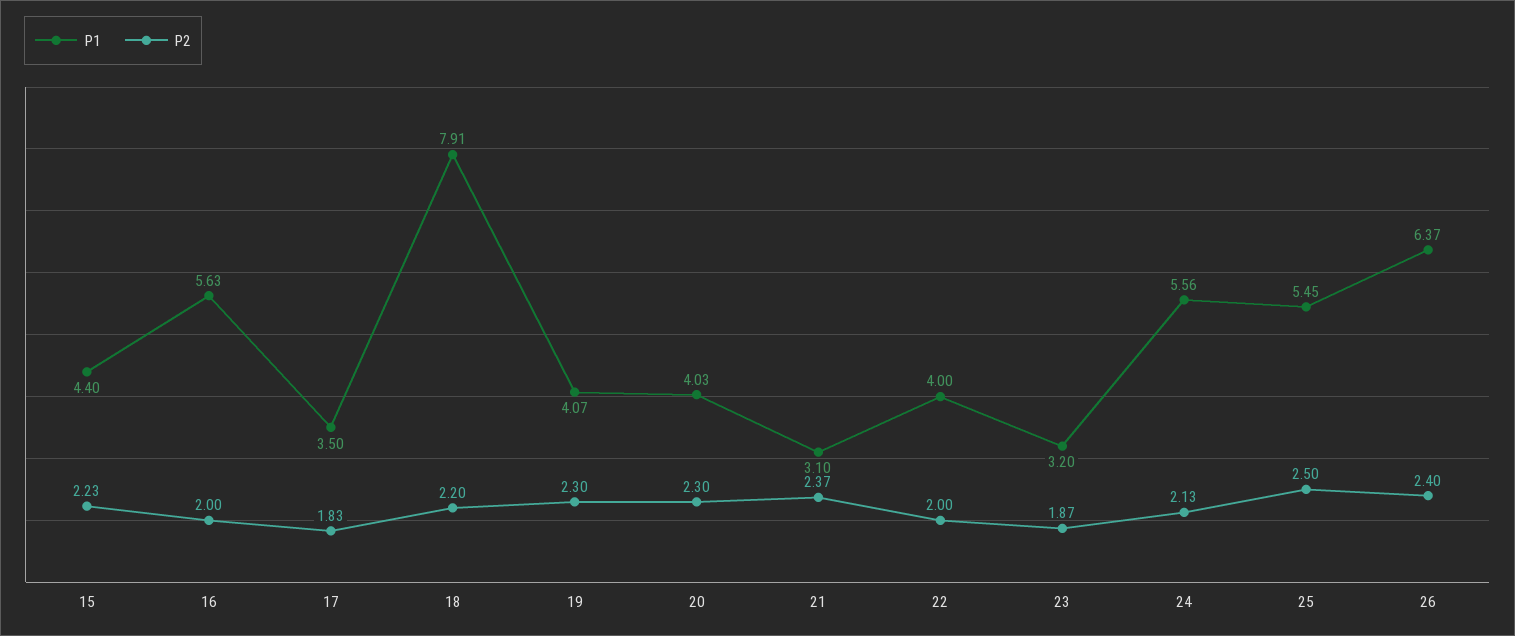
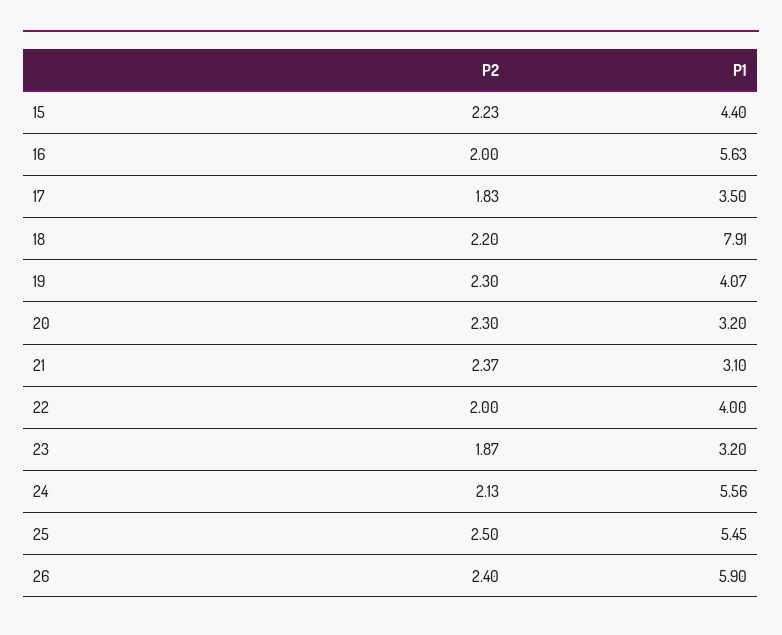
P1, 20: 4.03 -> 3.2
P1, 26: 6.37 -> 5.9

